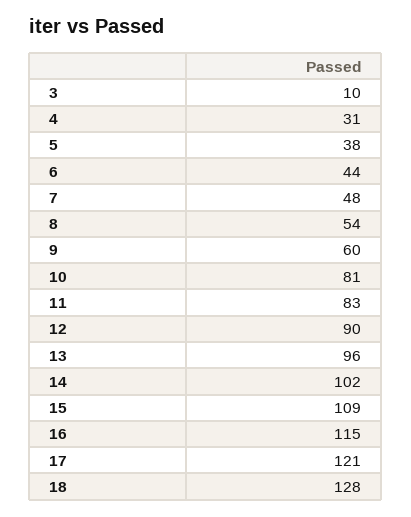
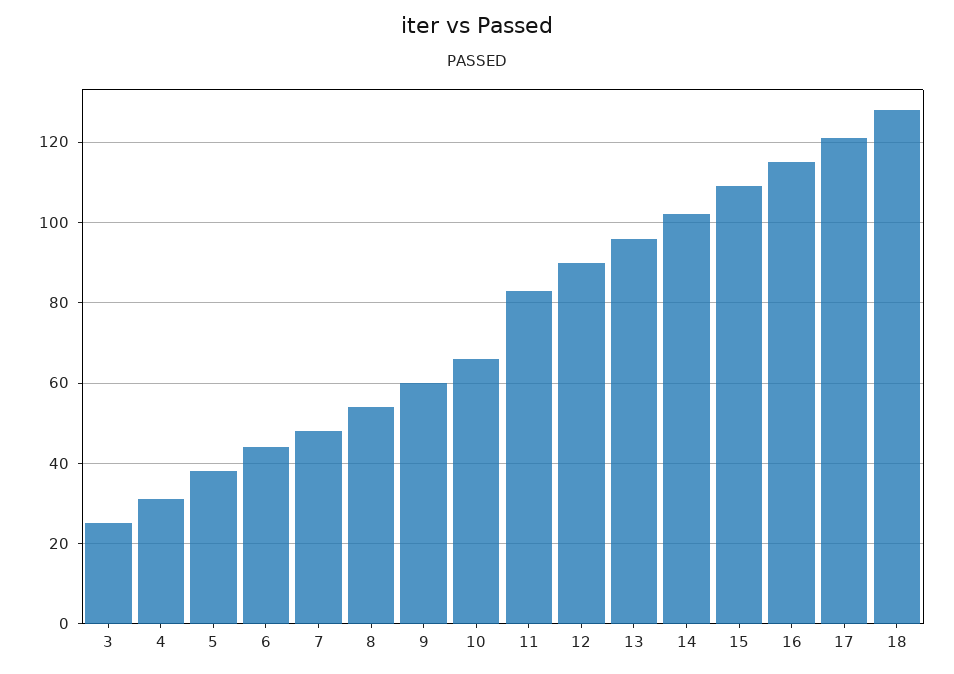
3: 10 -> 25
10: 81 -> 65

